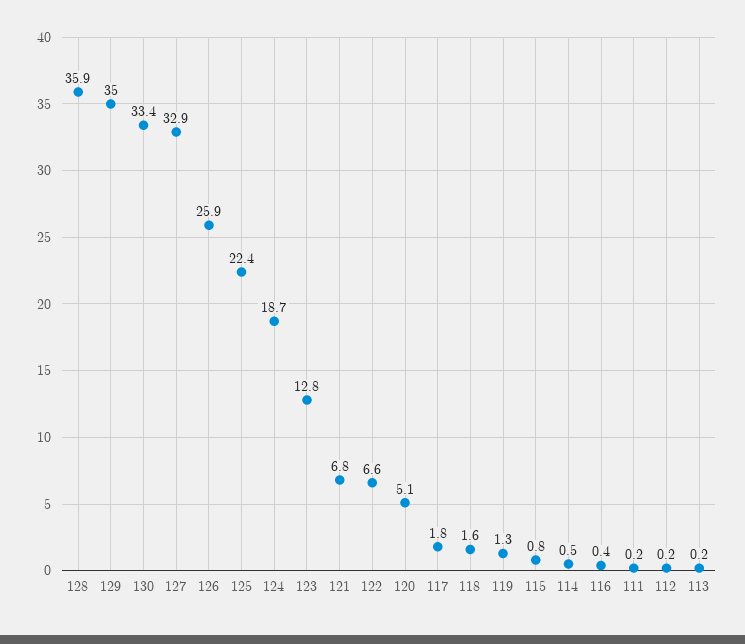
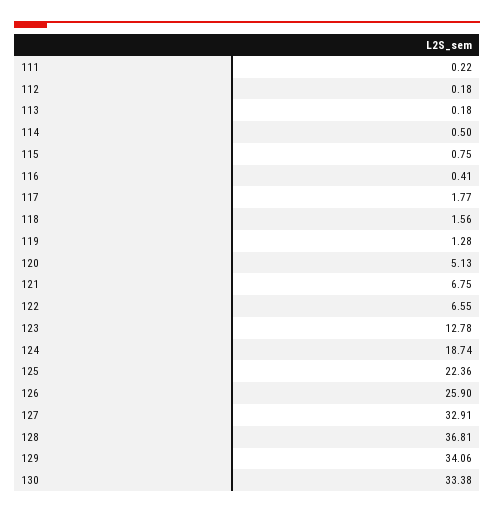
128: 35.9 -> 36.81
129: 35 -> 34.06

